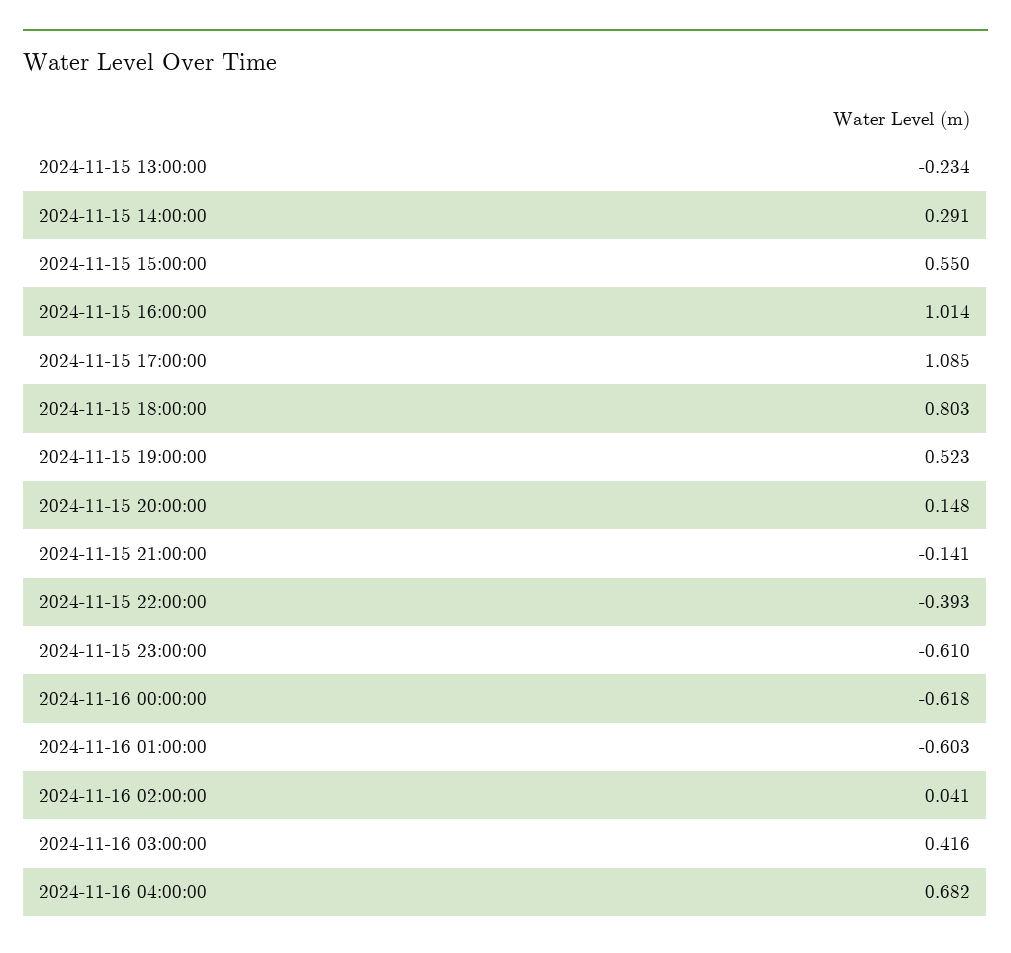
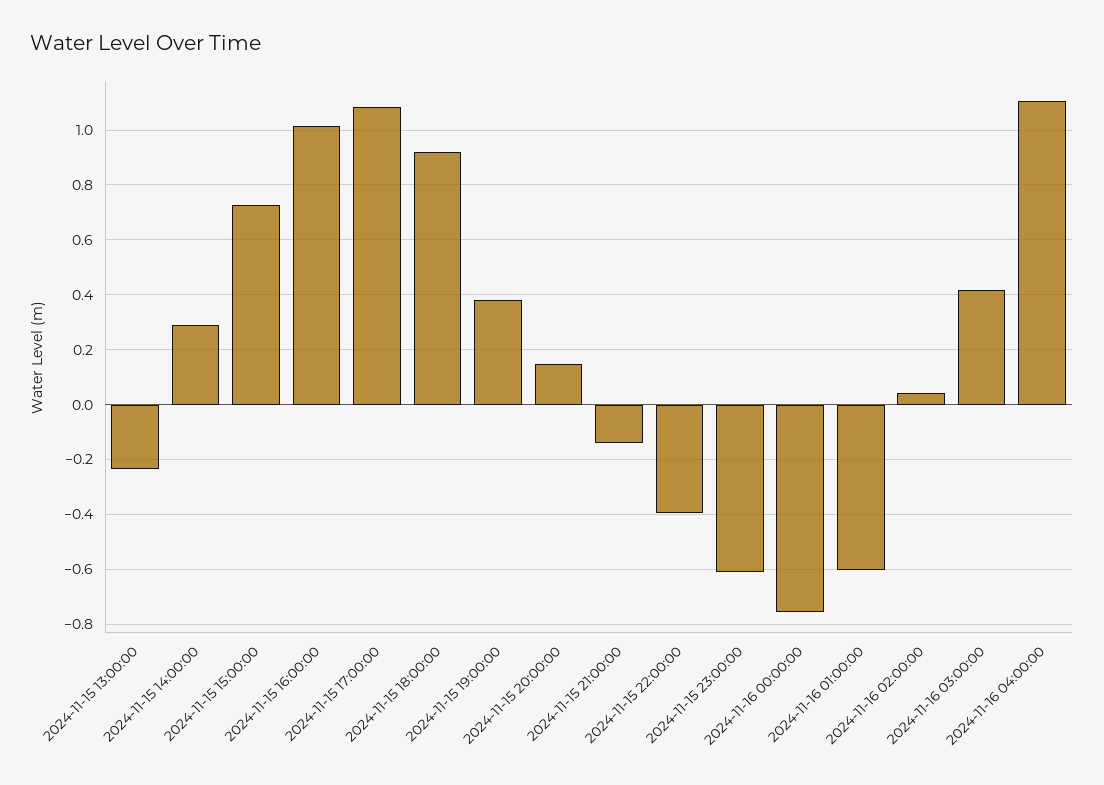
2024-11-15 15:00:00: 0.55 -> 0.725
2024-11-15 18:00:00: 0.803 -> 0.925
2024-11-15 19:00:00: 0.523 -> 0.375
2024-11-16 00:00:00: -0.618 -> -0.75
2024-11-16 04:00:00: 0.682 -> 1.1

